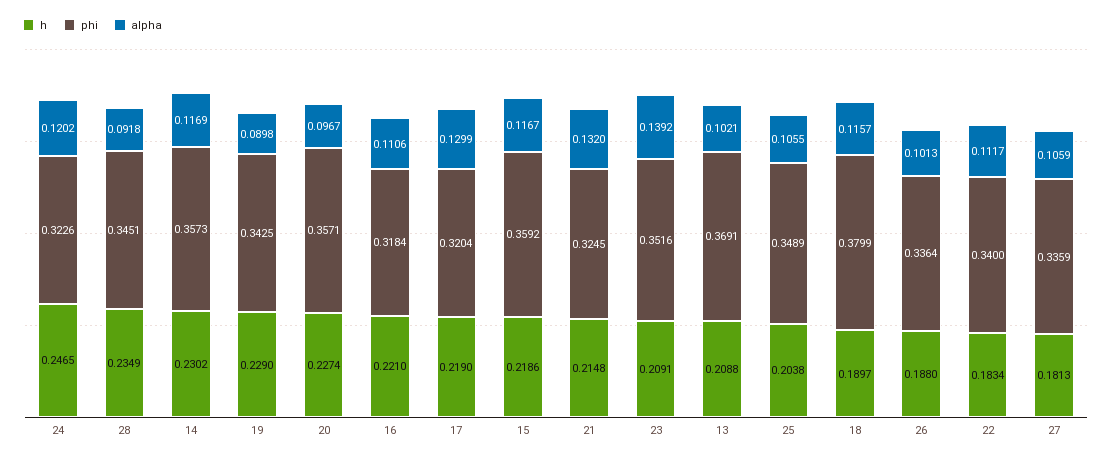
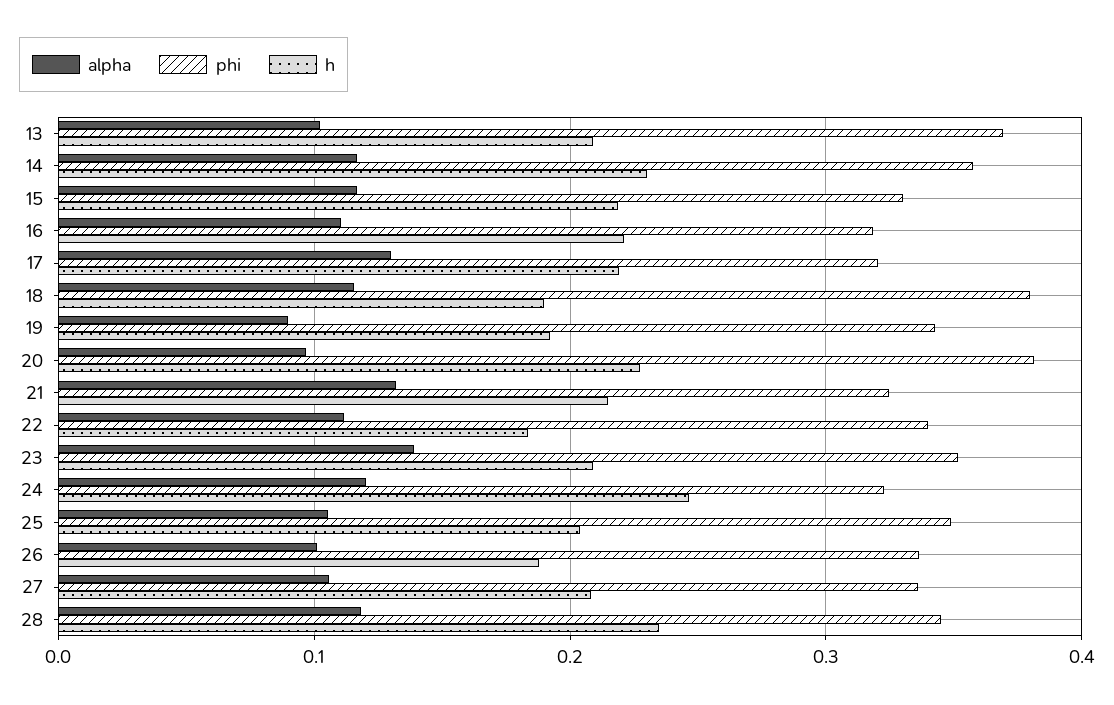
alpha, 28: 0.0918 -> 0.12
h, 19: 0.229 -> 0.19
phi, 20: 0.3571 -> 0.38
phi, 15: 0.3592 -> 0.33
h, 27: 0.1813 -> 0.21

